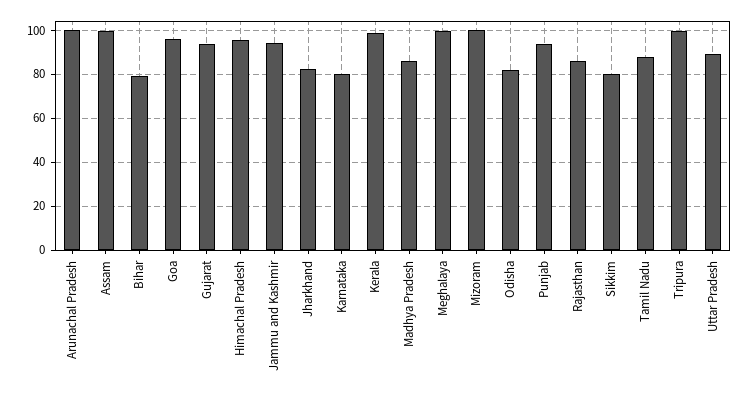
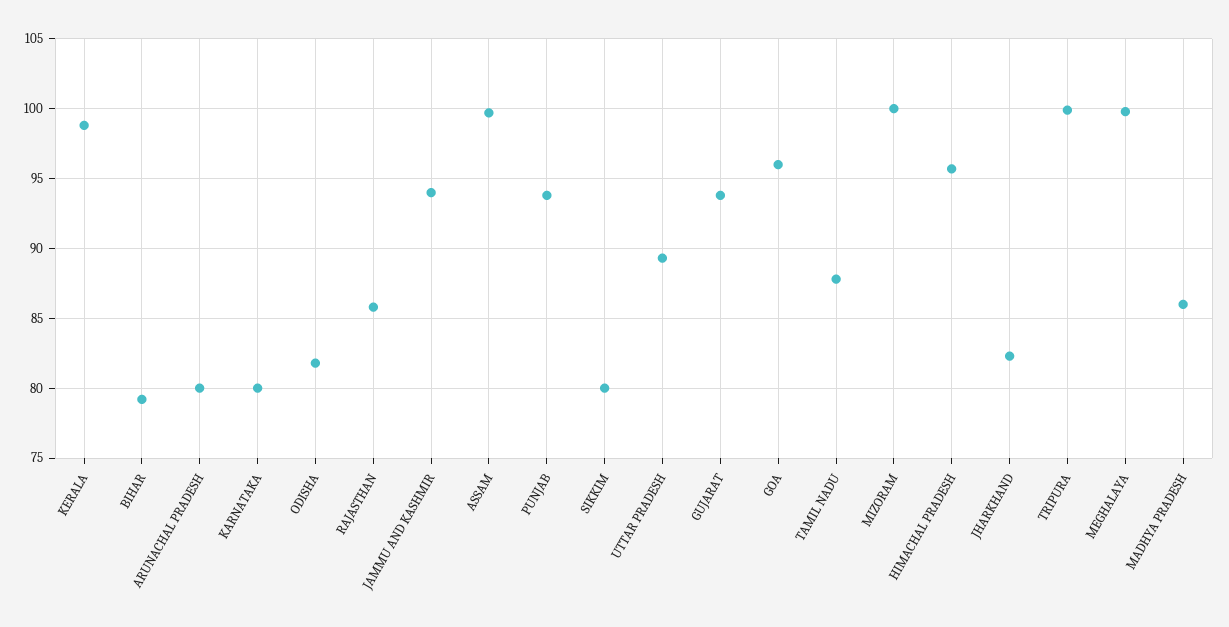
Arunachal Pradesh: 100 -> 80

